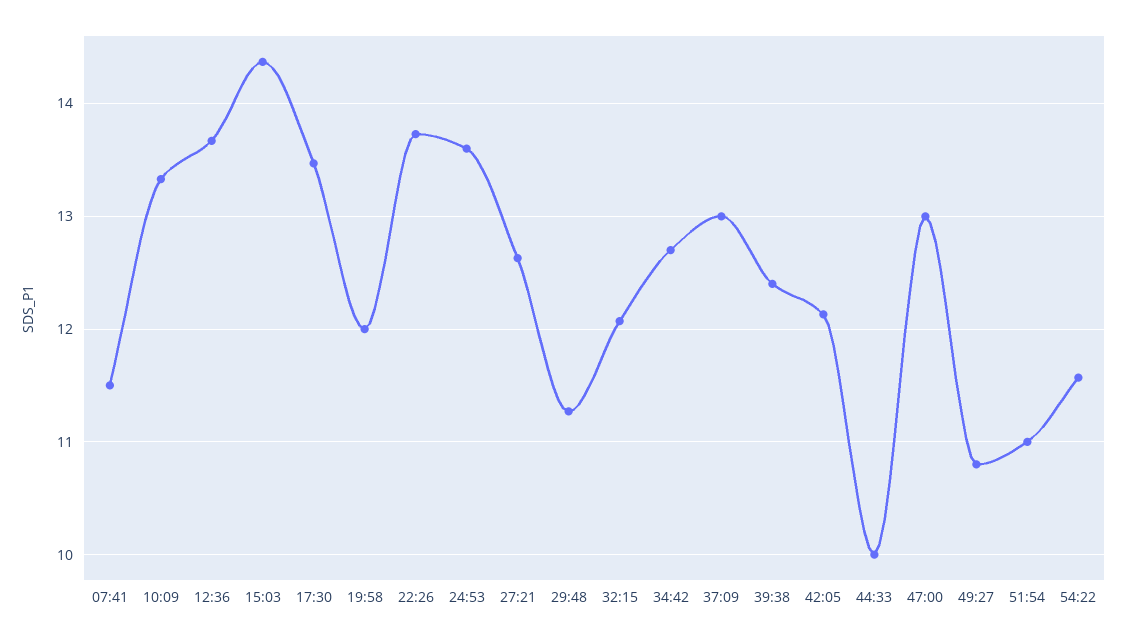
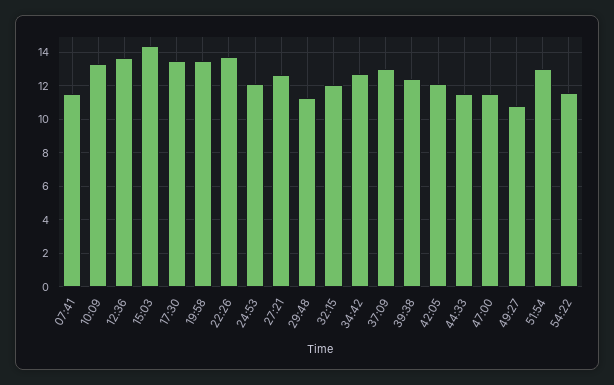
19:58: 12 -> 13.5
24:53: 13.6 -> 12
44:33: 10 -> 11.5
47:00: 13 -> 11.5
51:54: 11 -> 13

